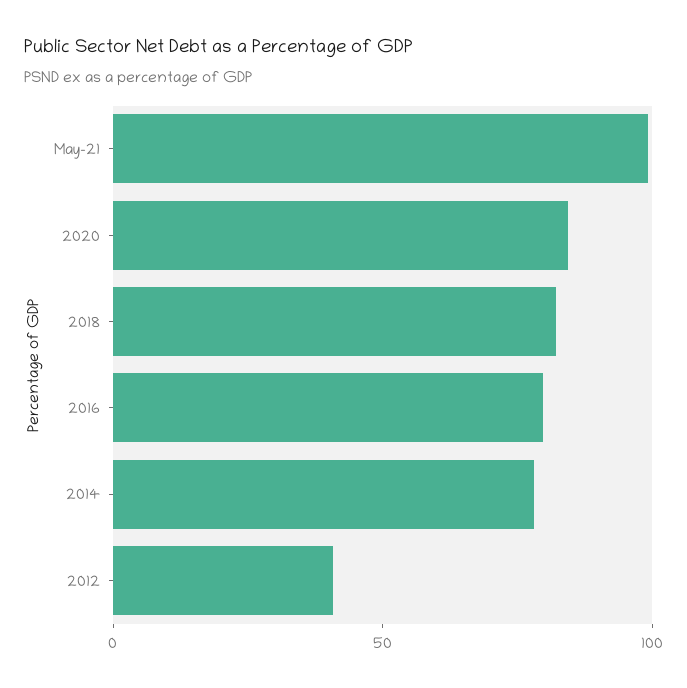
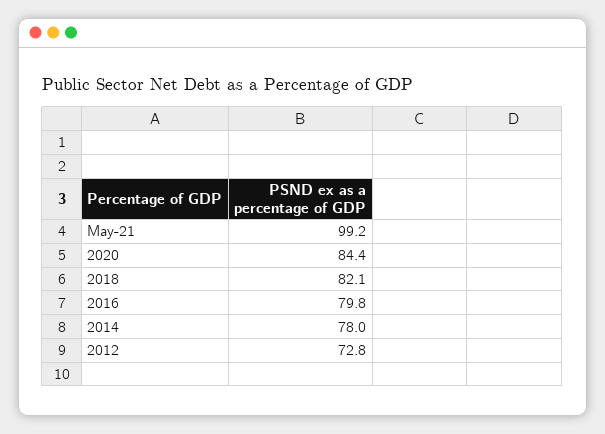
2012: 40 -> 72.8

